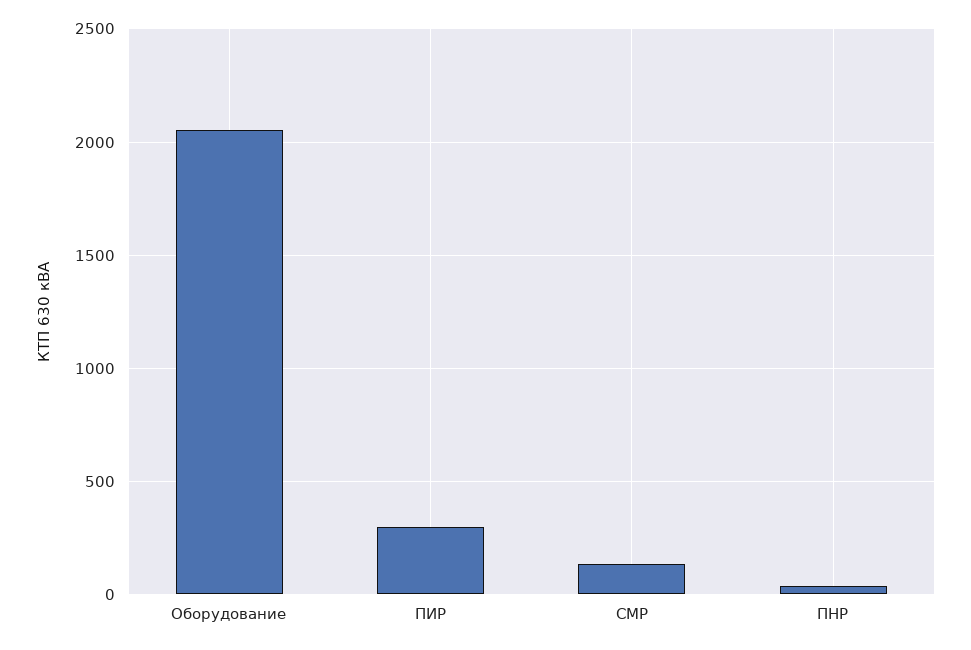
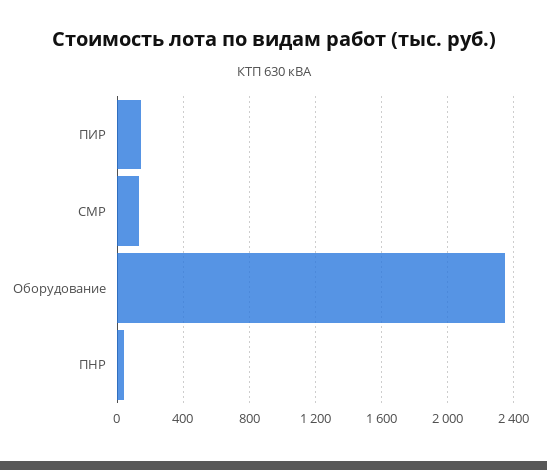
Оборудование: 2050 -> 2350
ПИР: 300 -> 150

